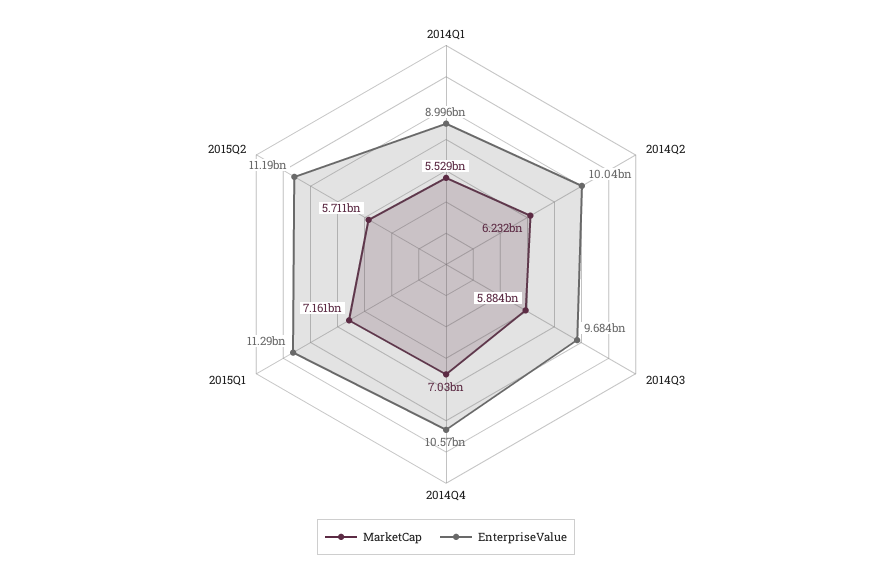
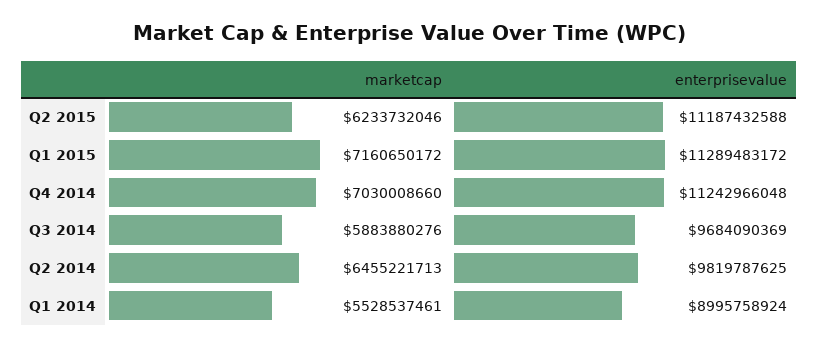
MarketCap, 2014Q2: 6232000000 -> 6455221713
EnterpriseValue, 2014Q2: 10040000000 -> 9819787625
EnterpriseValue, 2014Q4: 10570000000 -> 11242966048
MarketCap, 2015Q2: 5711000000 -> 6233732046

